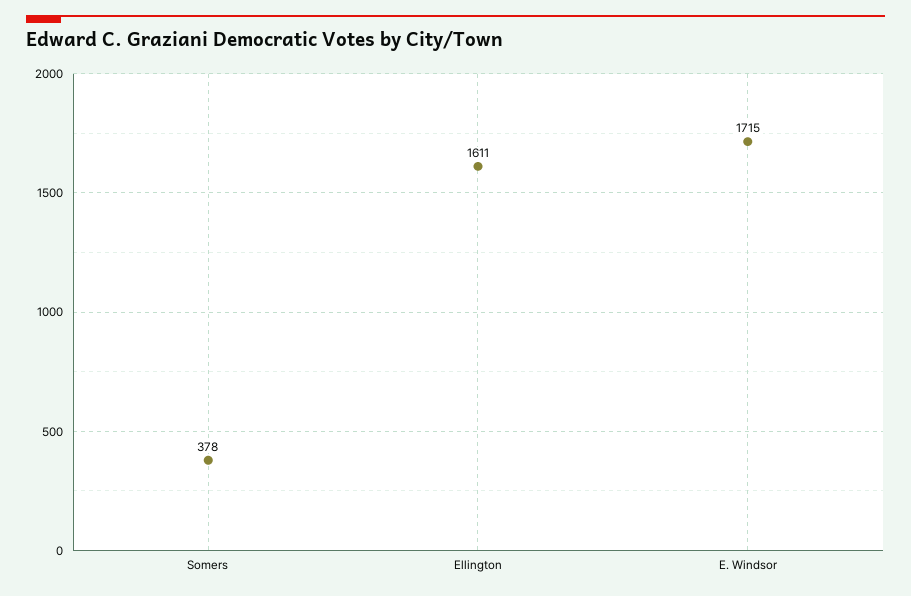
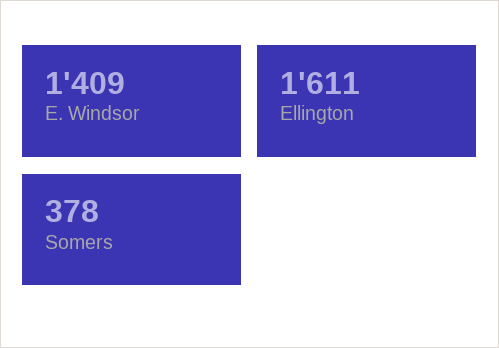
E. Windsor: 1715 -> 1409

